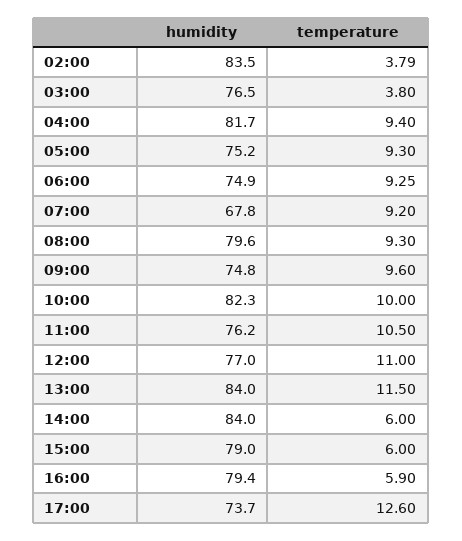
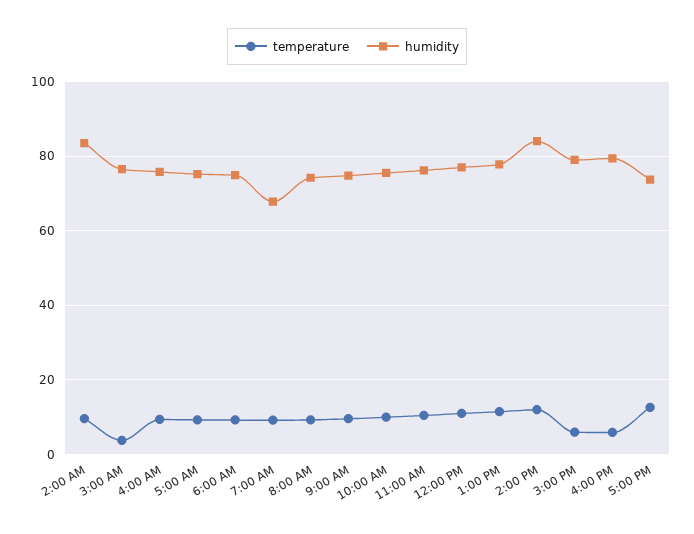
temperature, 02:00: 3.79 -> 10
humidity, 04:00: 81.7 -> 76
humidity, 08:00: 79.6 -> 74
humidity, 10:00: 82.3 -> 76
humidity, 13:00: 84 -> 78
temperature, 14:00: 6 -> 12

